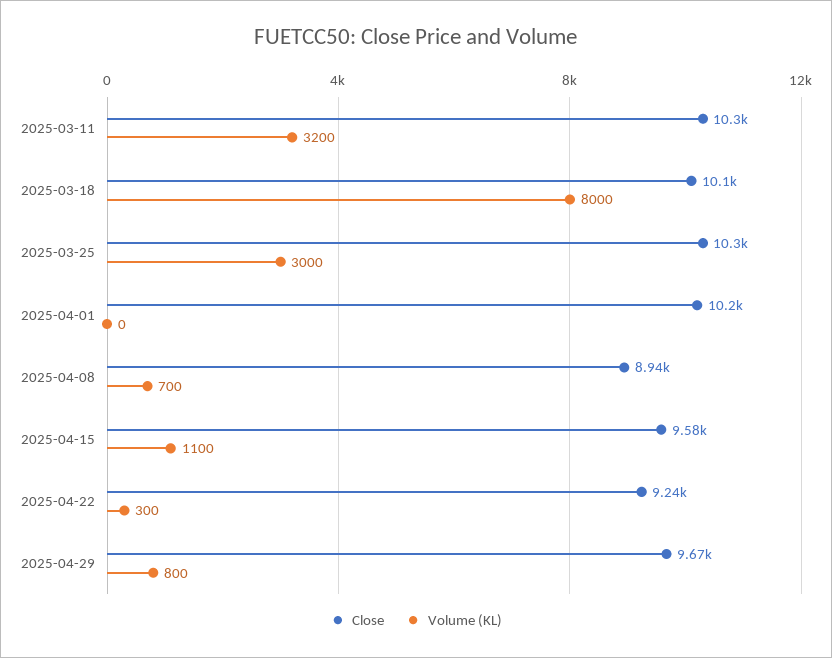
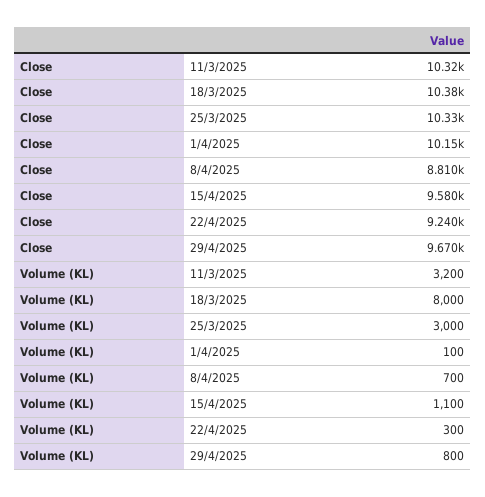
Close, 2025-03-18: 10100 -> 10380
Volume (KL), 2025-04-01: 0 -> 100
Close, 2025-04-08: 8940 -> 8810

